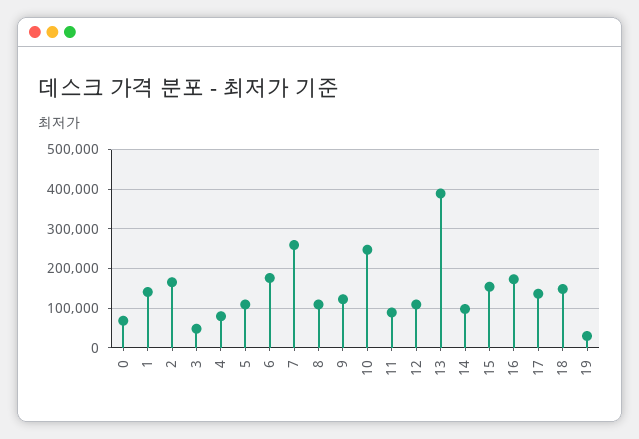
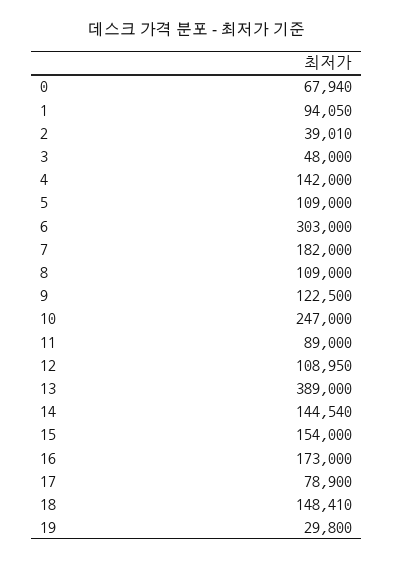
1: 140000 -> 94050
2: 160000 -> 39010
4: 80000 -> 142000
6: 180000 -> 303000
7: 260000 -> 182000
14: 100000 -> 144540
17: 140000 -> 78900

